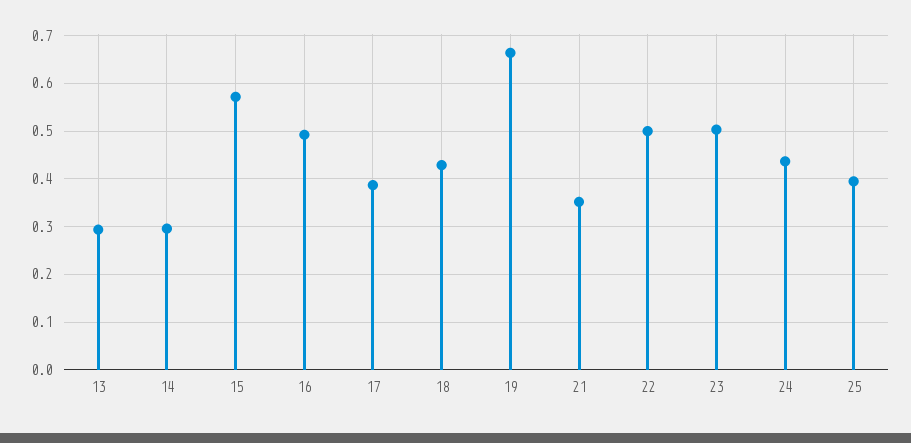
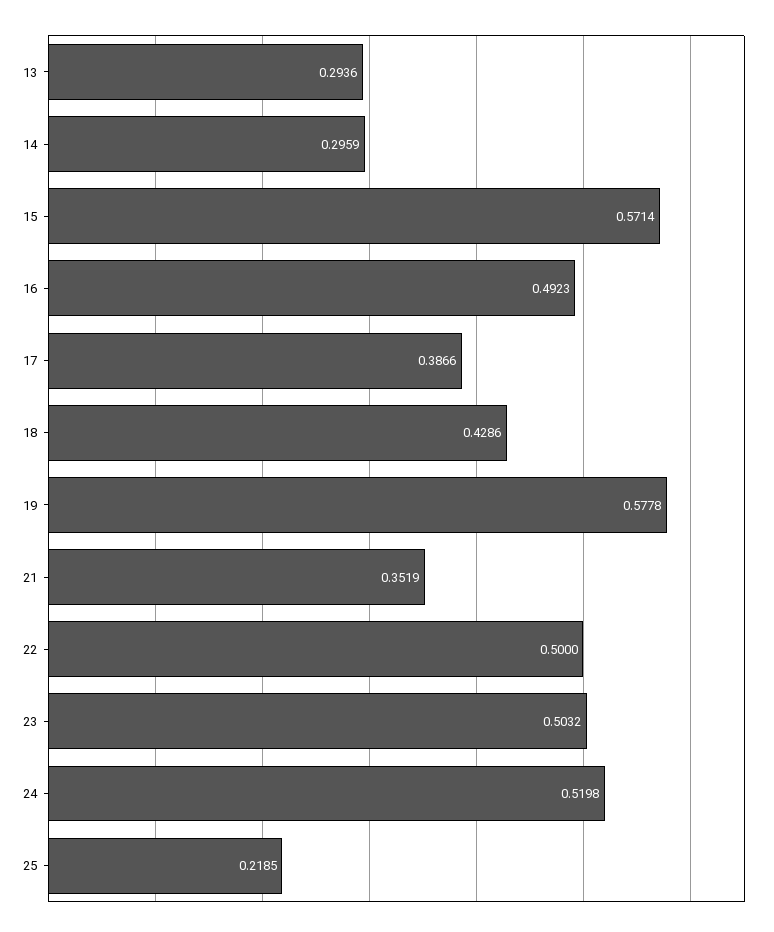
19: 0.66 -> 0.5778
24: 0.44 -> 0.5198
25: 0.4 -> 0.2185

